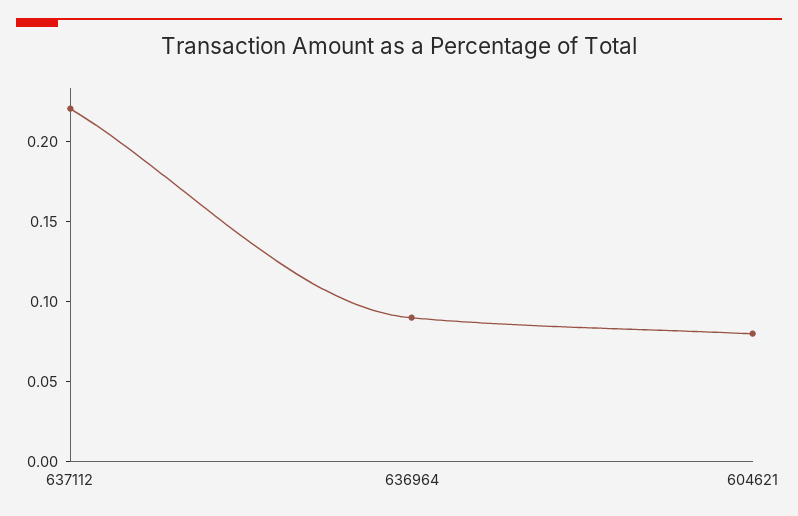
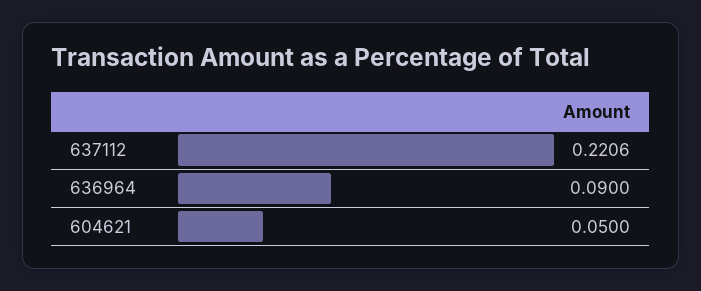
604621: 0.08 -> 0.05

